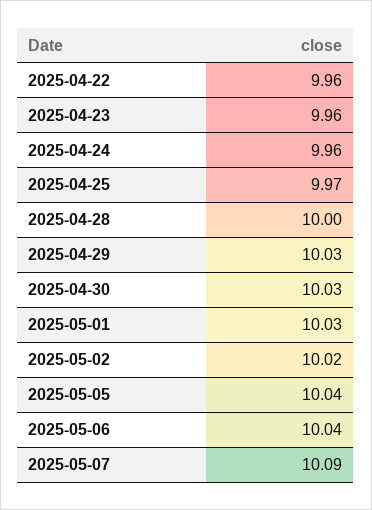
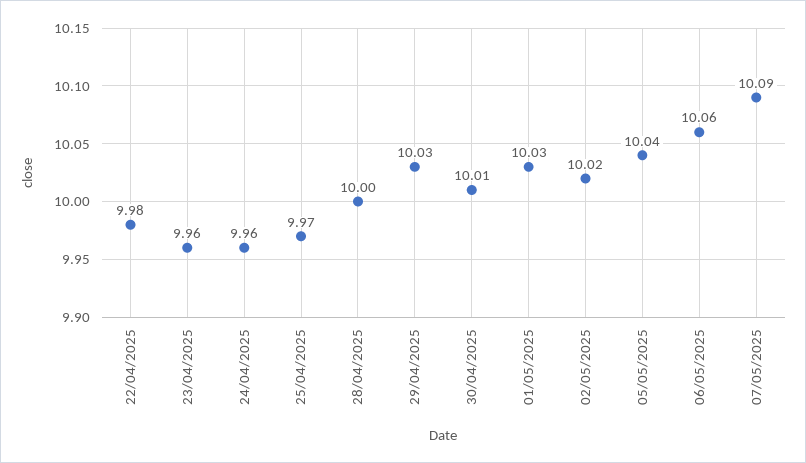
2025-04-22: 9.96 -> 9.98
2025-04-30: 10.03 -> 10.01
2025-05-06: 10.04 -> 10.06

